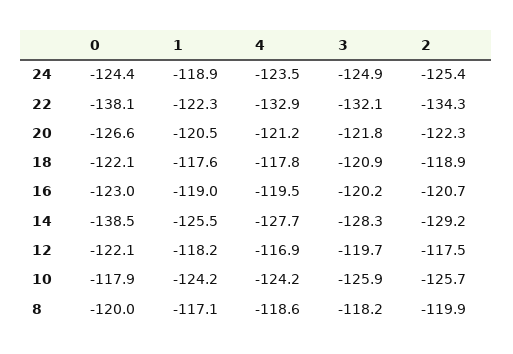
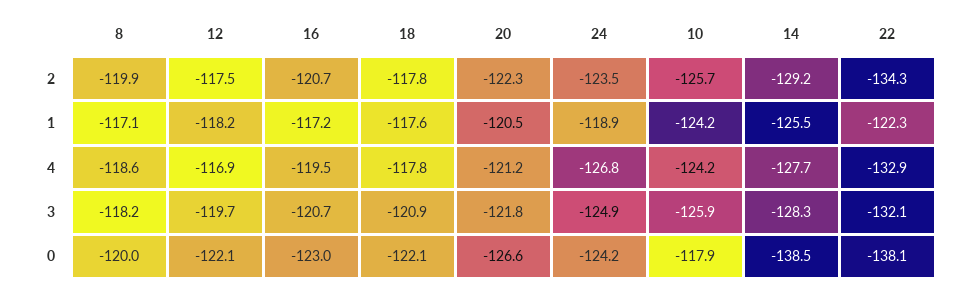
0, 24: -124.4 -> -124.2
4, 24: -123.5 -> -126.8
2, 24: -125.4 -> -123.5
2, 18: -118.9 -> -117.8
1, 16: -119 -> -117.2
3, 16: -120.2 -> -120.7

